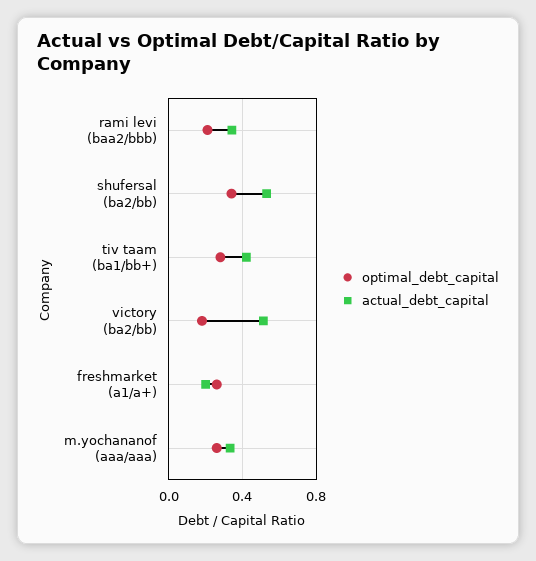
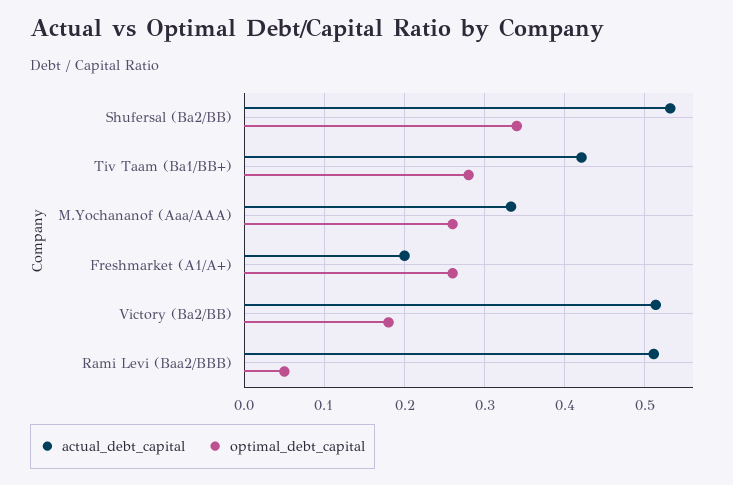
optimal_debt_capital, rami levi (baa2/bbb): 0.2 -> 0.05
actual_debt_capital, rami levi (baa2/bbb): 0.35 -> 0.51

